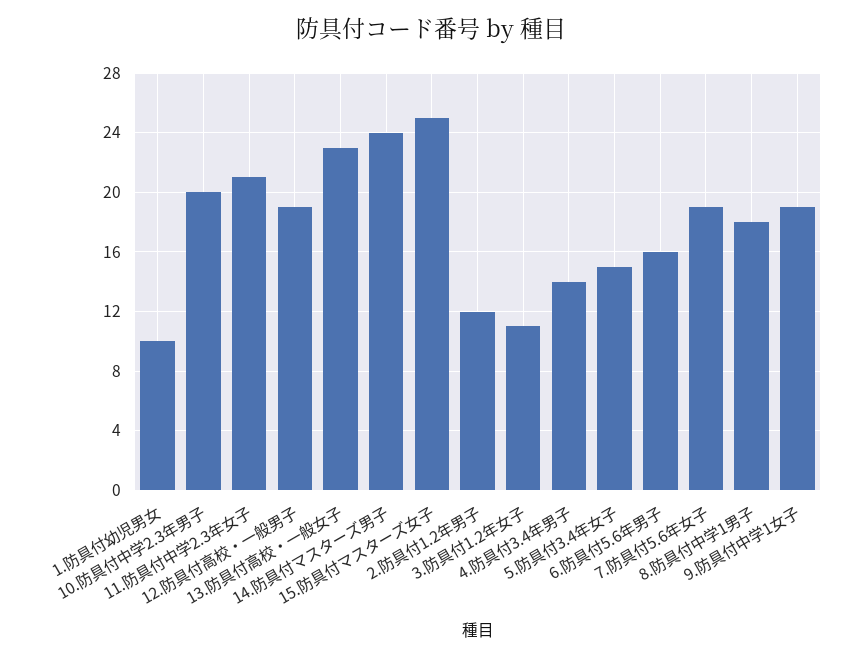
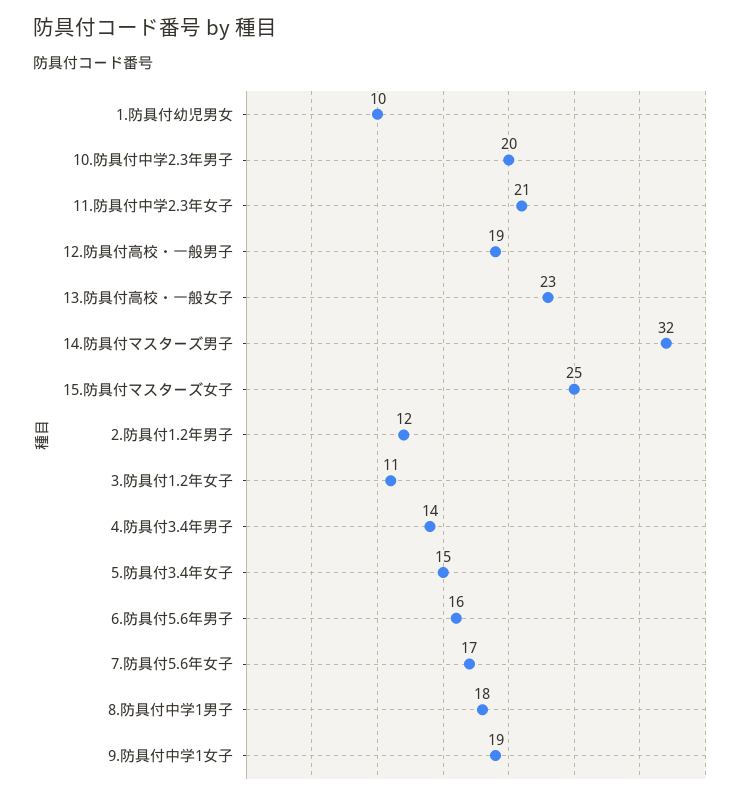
14.防具付マスターズ男子: 24 -> 32
7.防具付5.6年女子: 19 -> 17

